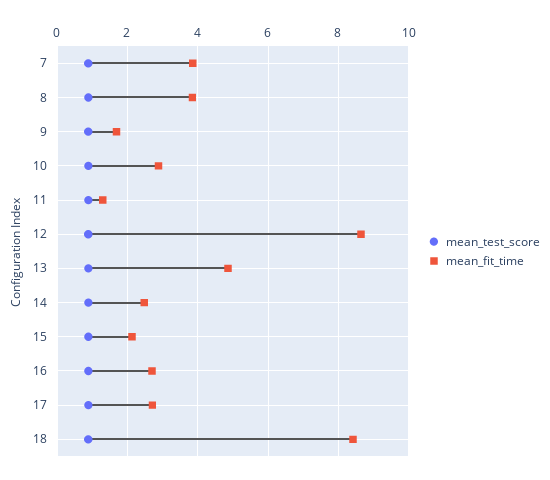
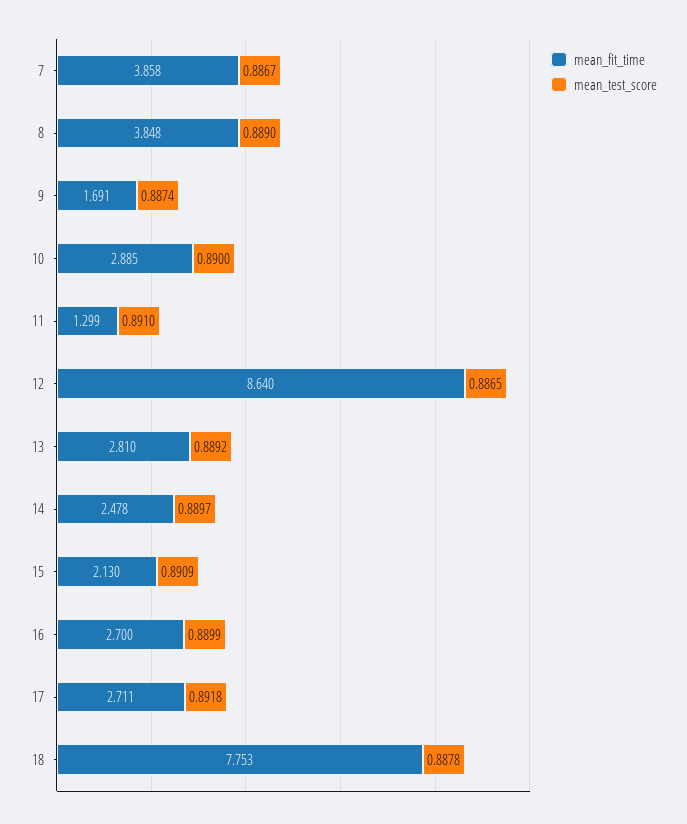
mean_fit_time, 13: 4.8 -> 2.81
mean_fit_time, 18: 8.4 -> 7.753

